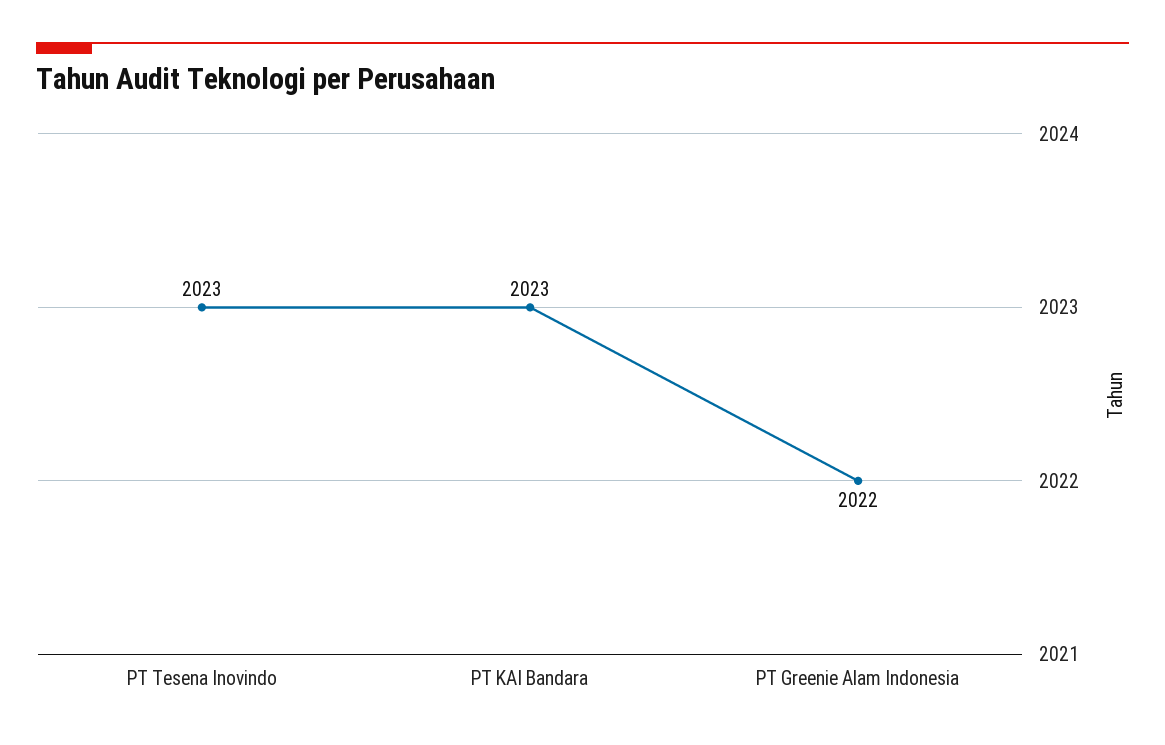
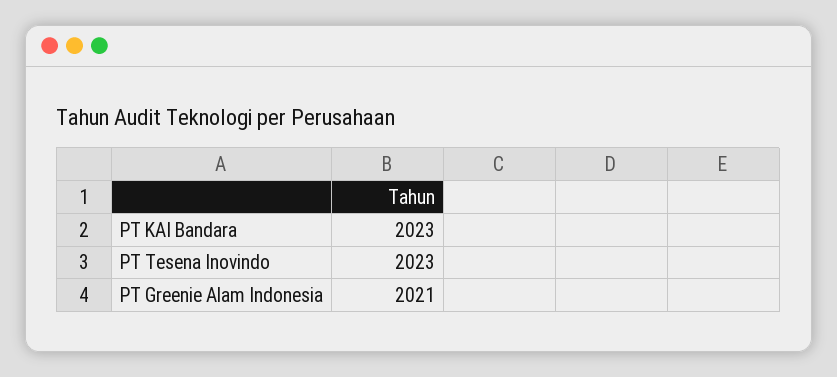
PT Greenie Alam Indonesia: 2022 -> 2021

